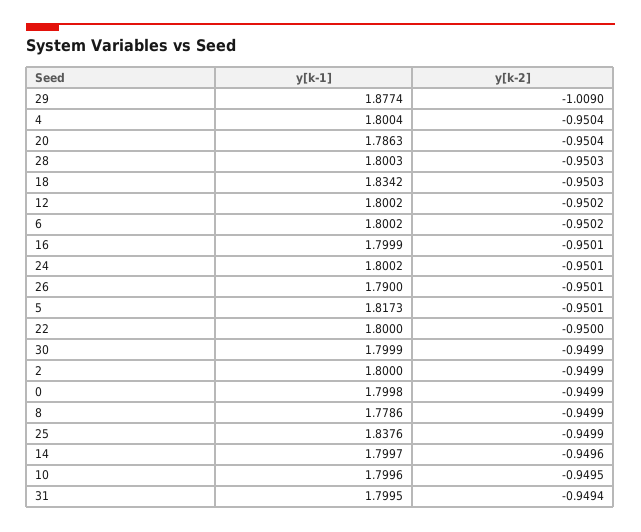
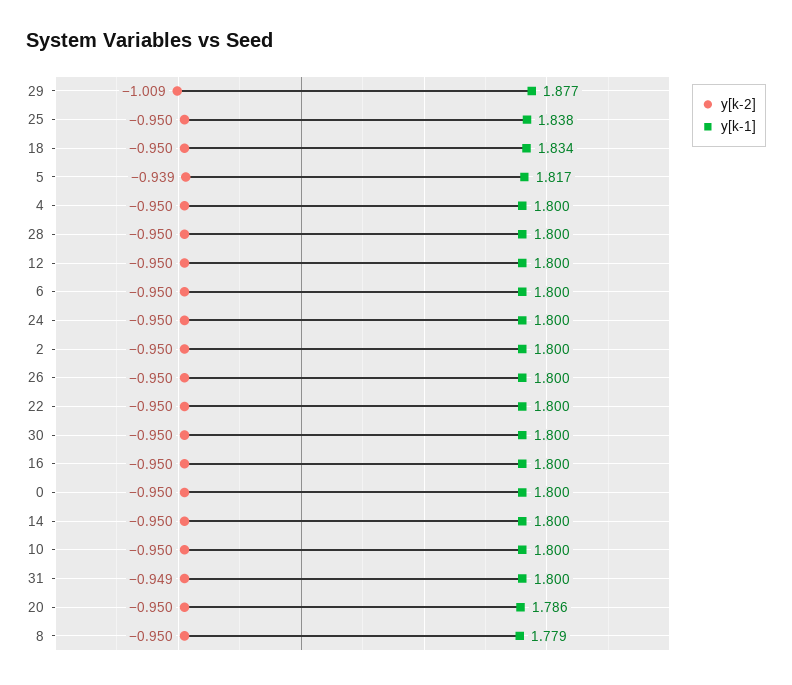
y[k-1], 26: 1.79 -> 1.8
y[k-2], 5: -0.9501 -> -0.939

